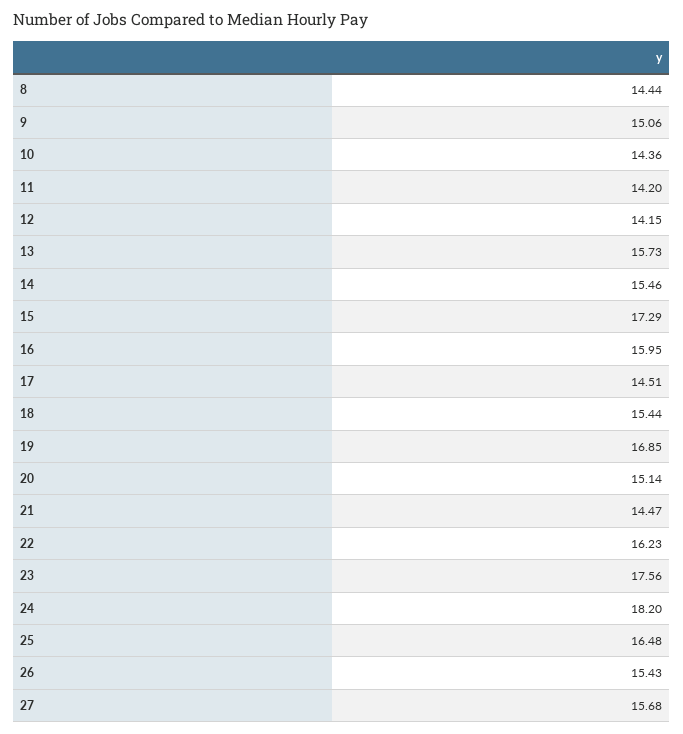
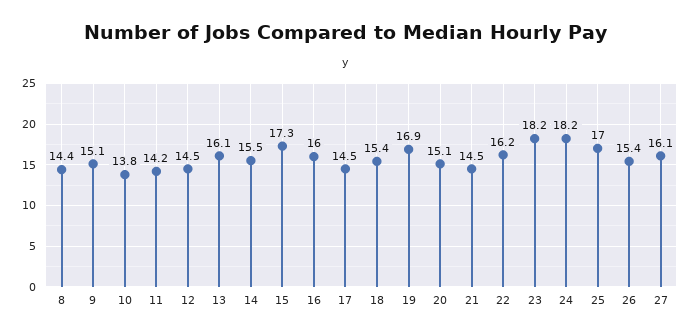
10: 14.36 -> 13.8
12: 14.15 -> 14.5
13: 15.73 -> 16.1
23: 17.56 -> 18.2
25: 16.48 -> 17
27: 15.68 -> 16.1

